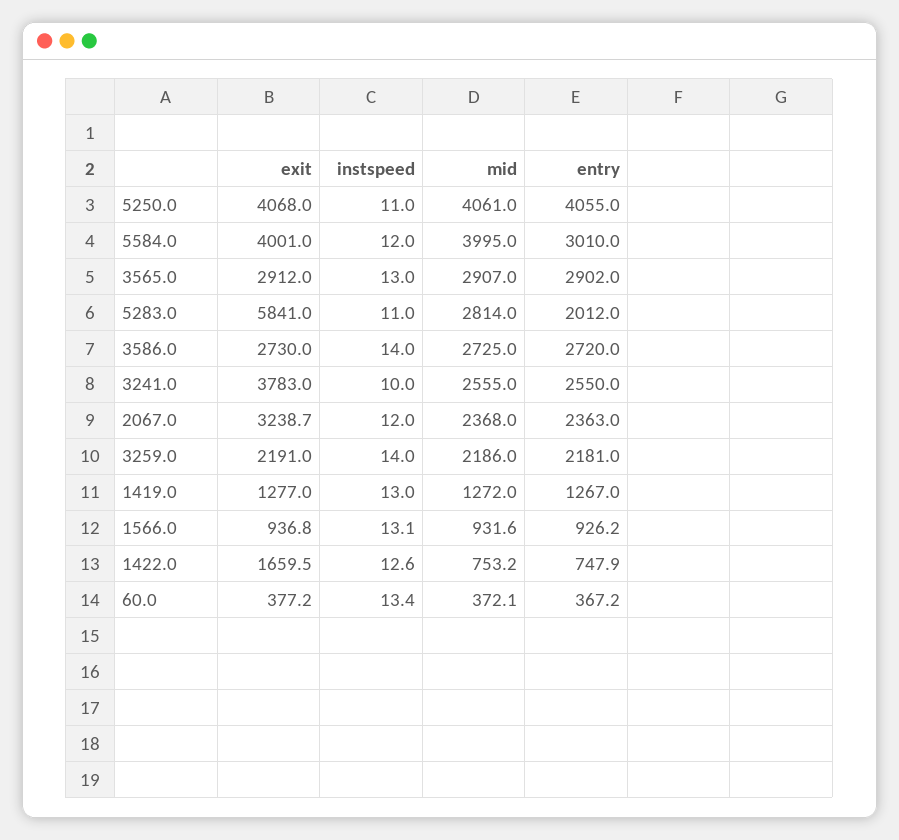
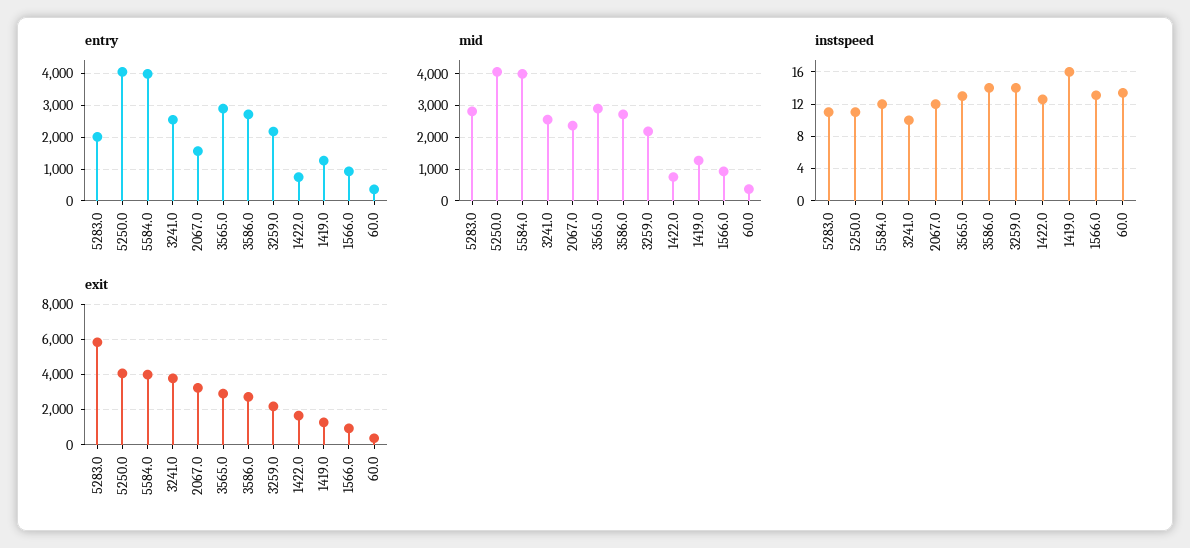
entry, 5584.0: 3010 -> 4000
entry, 2067.0: 2363 -> 1600
instspeed, 1419.0: 13 -> 16

